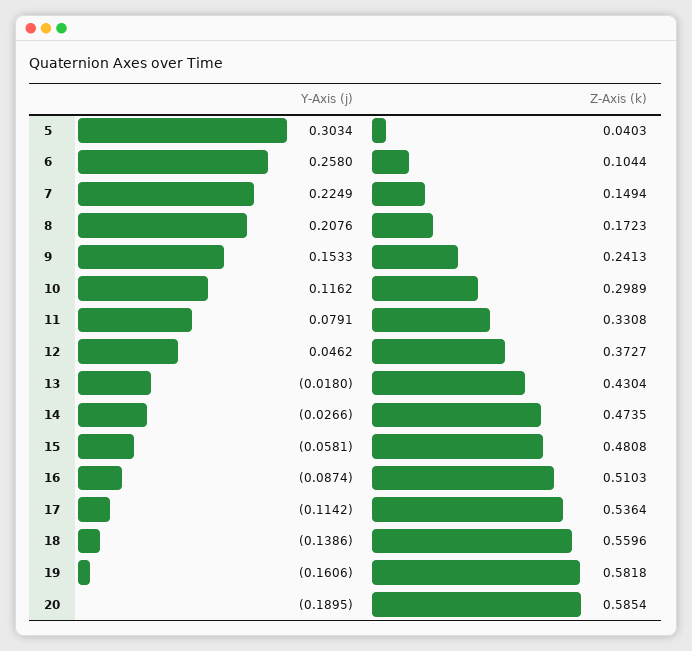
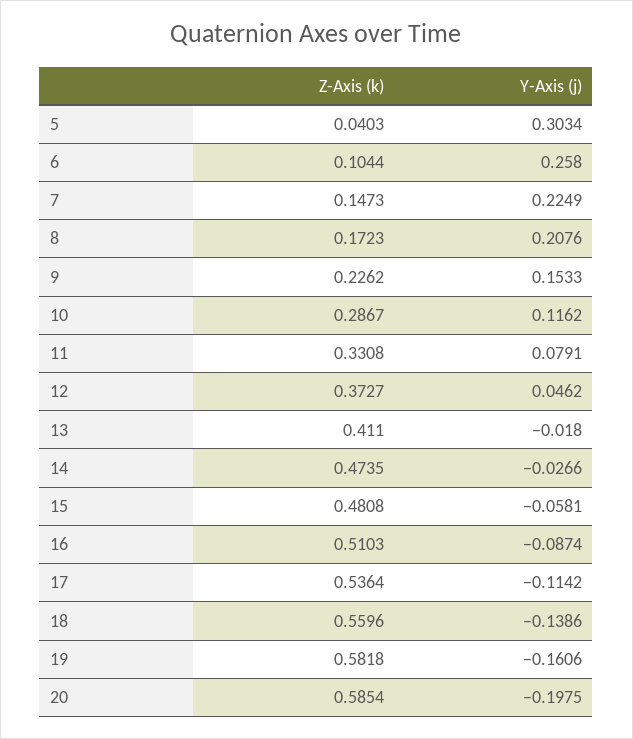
Z-Axis (k), 7: 0.1494 -> 0.1473
Z-Axis (k), 9: 0.2413 -> 0.2262
Z-Axis (k), 10: 0.2989 -> 0.2867
Z-Axis (k), 13: 0.4304 -> 0.411
Y-Axis (j), 20: -0.1895 -> -0.1975

